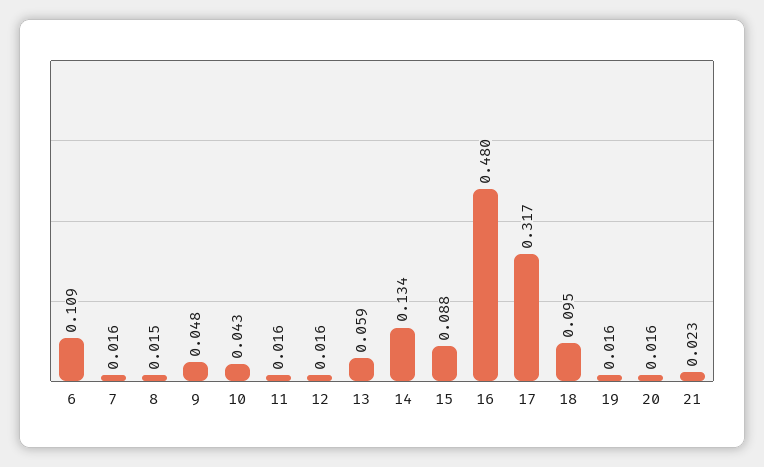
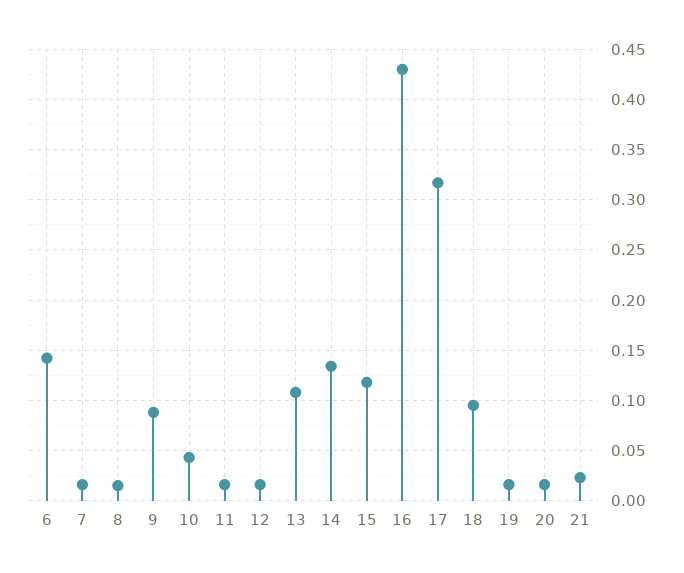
6: 0.109 -> 0.14
9: 0.048 -> 0.09
13: 0.059 -> 0.11
15: 0.088 -> 0.12
16: 0.48 -> 0.43

